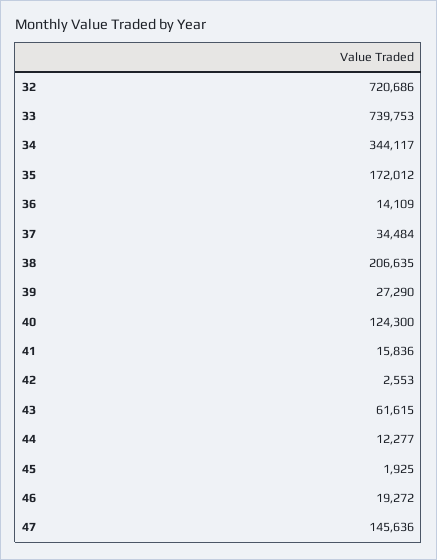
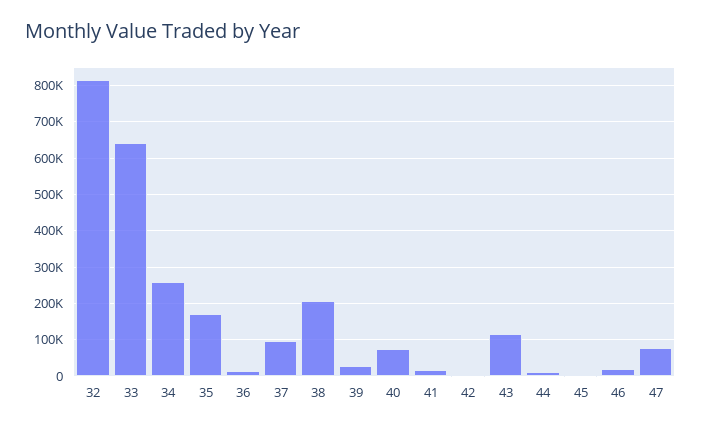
32: 720686 -> 820000
33: 739753 -> 640000
34: 344117 -> 260000
37: 34484 -> 100000
40: 124300 -> 80000
43: 61615 -> 120000
47: 145636 -> 80000

